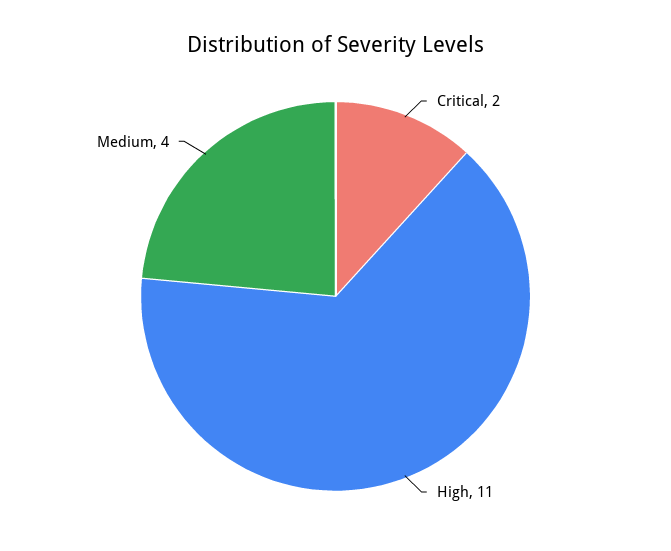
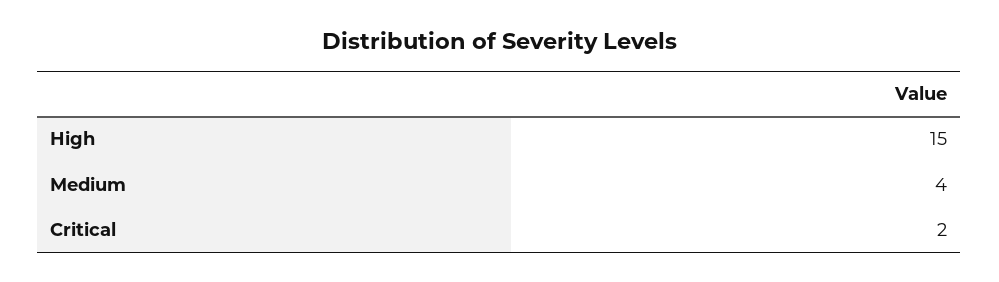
High: 11 -> 15

